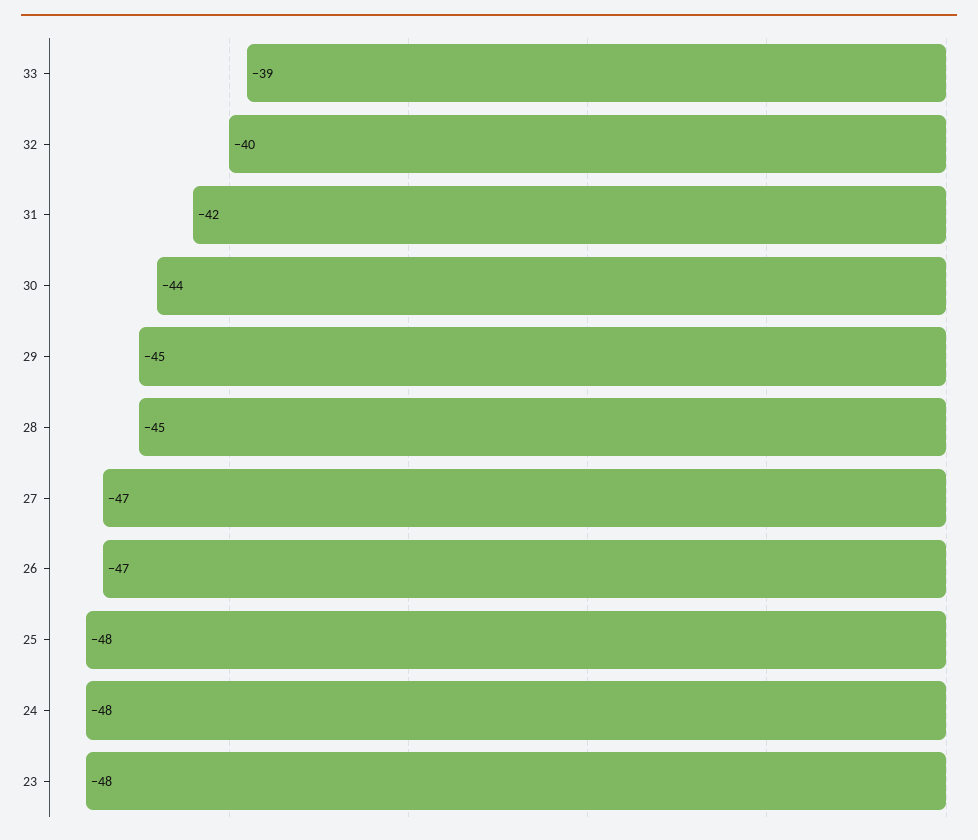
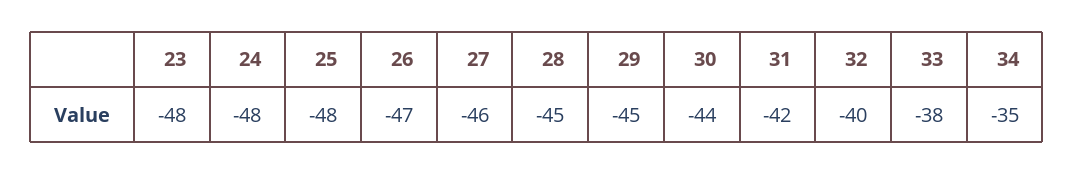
33: -39 -> -38
27: -47 -> -46
34: none -> -35

